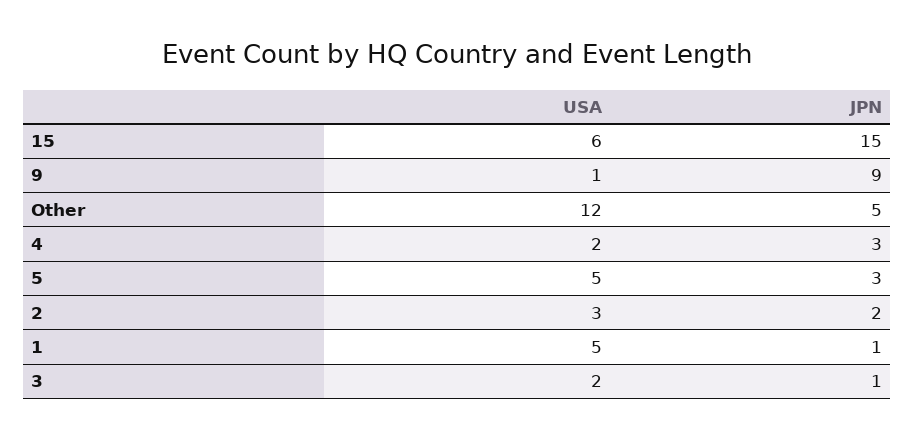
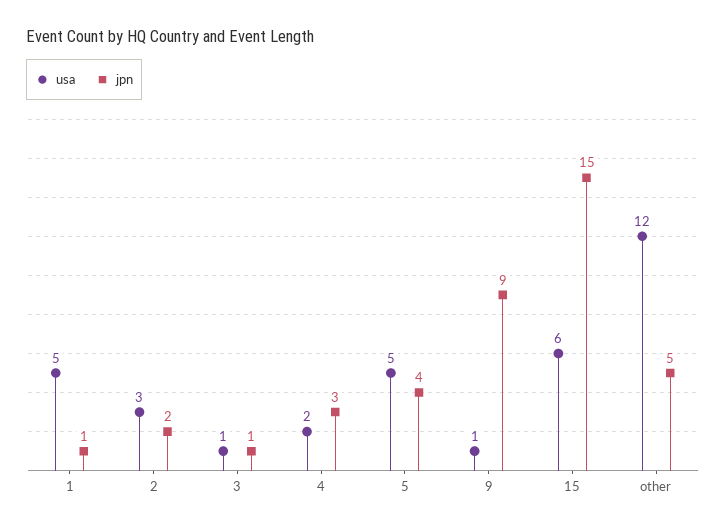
JPN, 5: 3 -> 4
USA, 3: 2 -> 1

